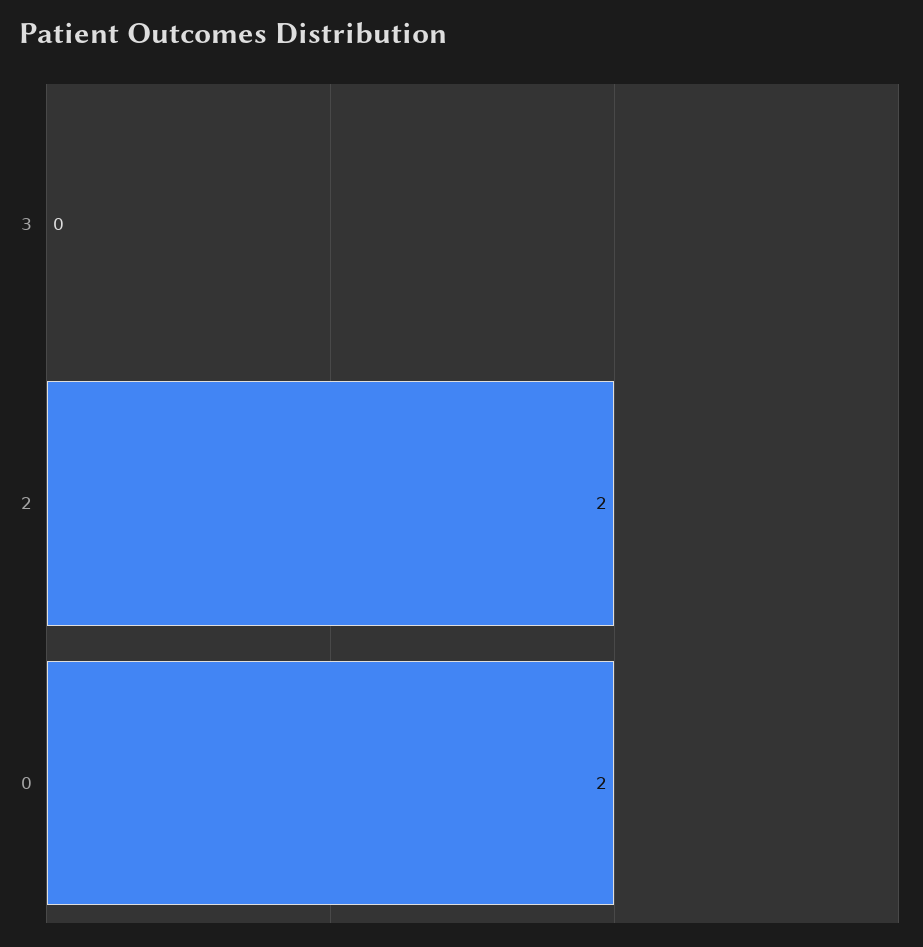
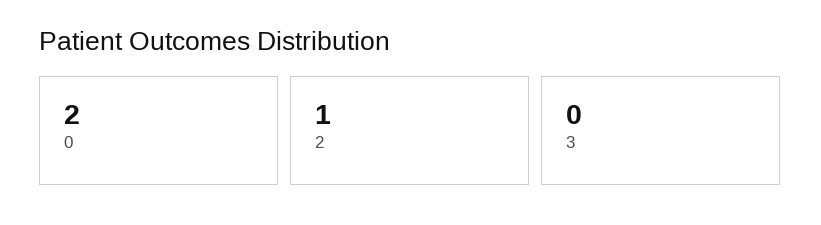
2: 2 -> 1

